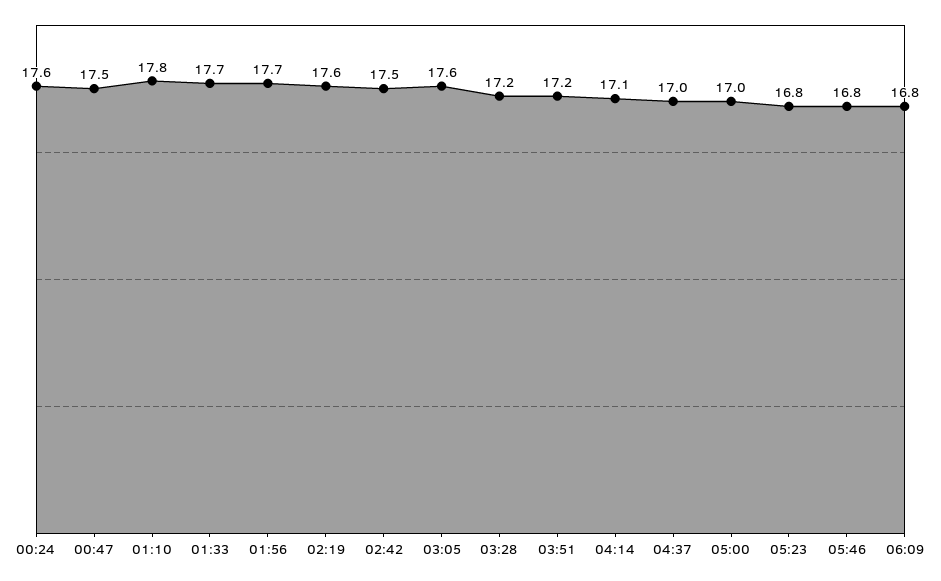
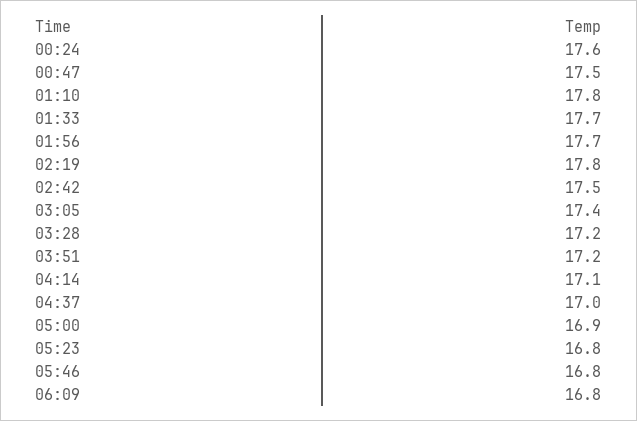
02:19: 17.6 -> 17.8
03:05: 17.6 -> 17.4
05:00: 17 -> 16.9

